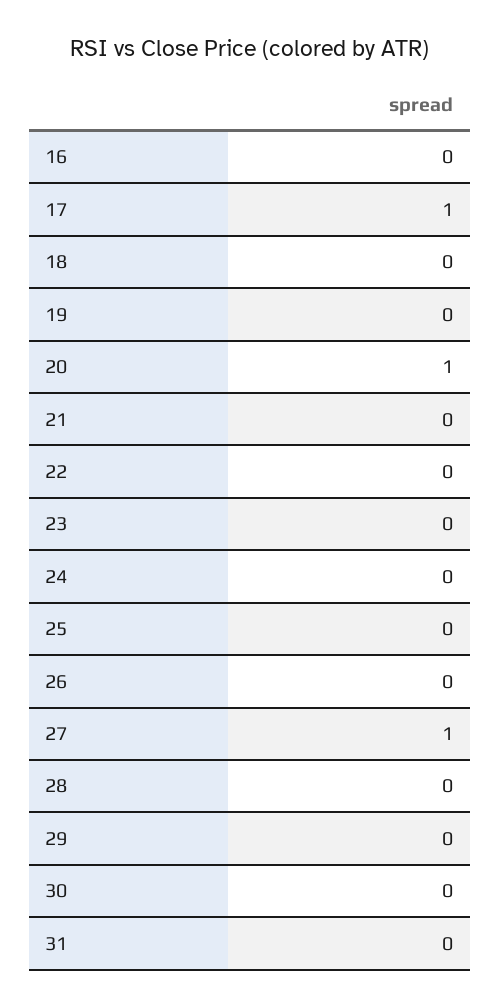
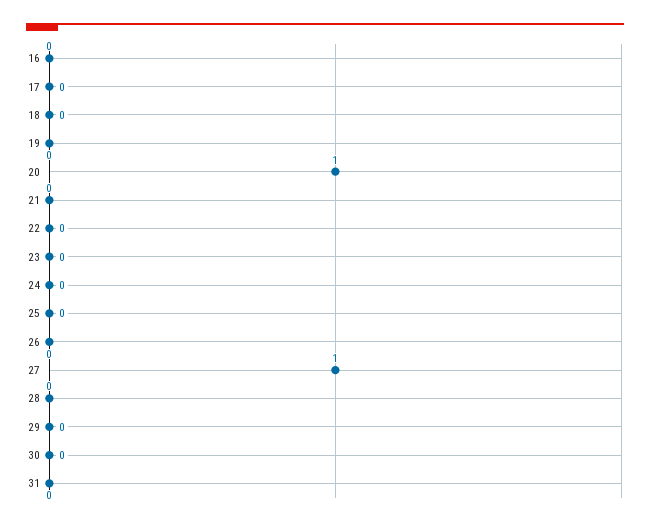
17: 1 -> 0

